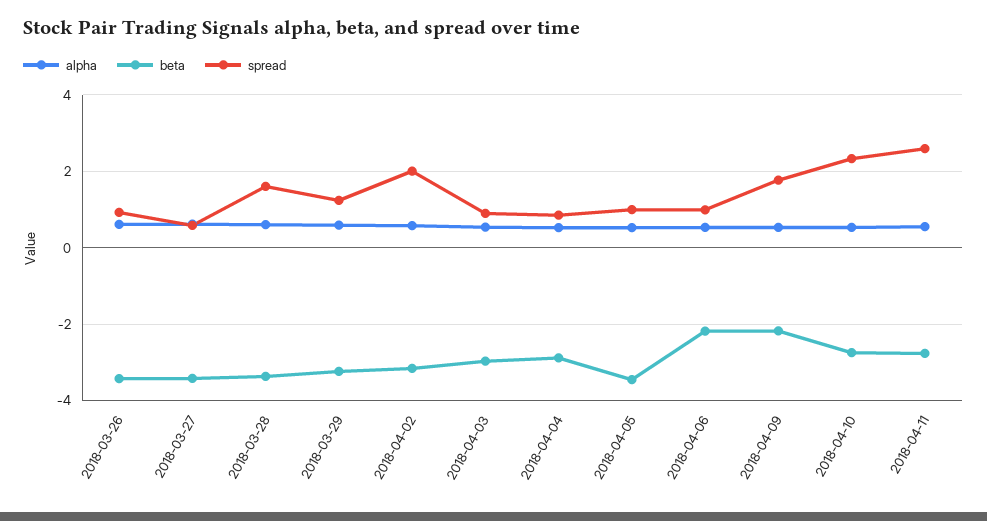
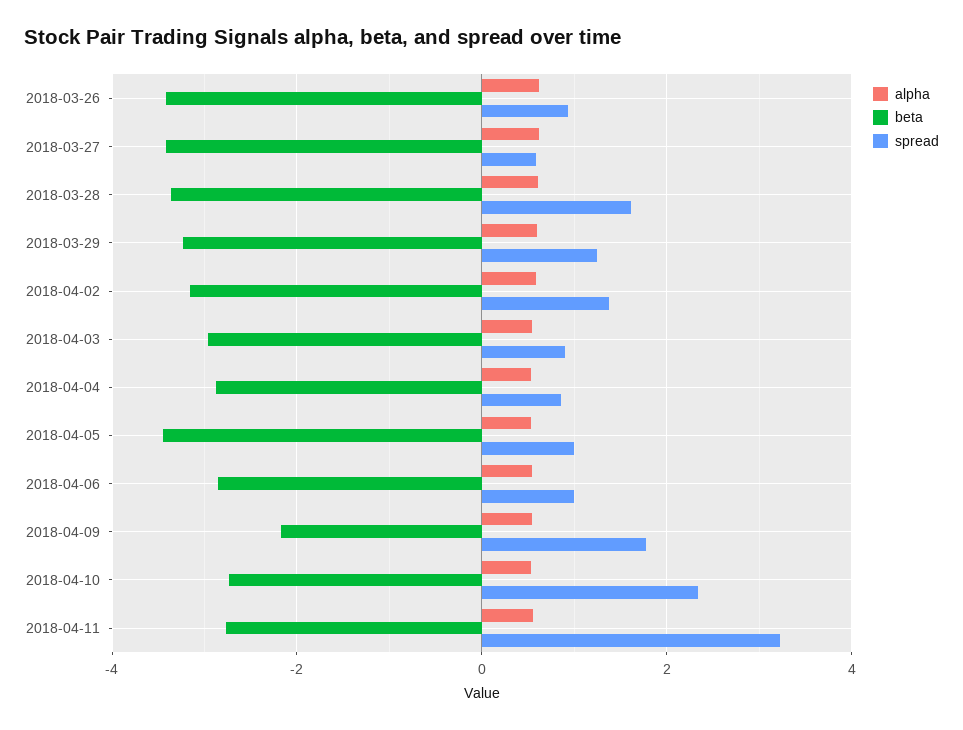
spread, 2018-04-02: 2 -> 1.4
beta, 2018-04-06: -2.2 -> -2.8
spread, 2018-04-11: 2.6 -> 3.2

